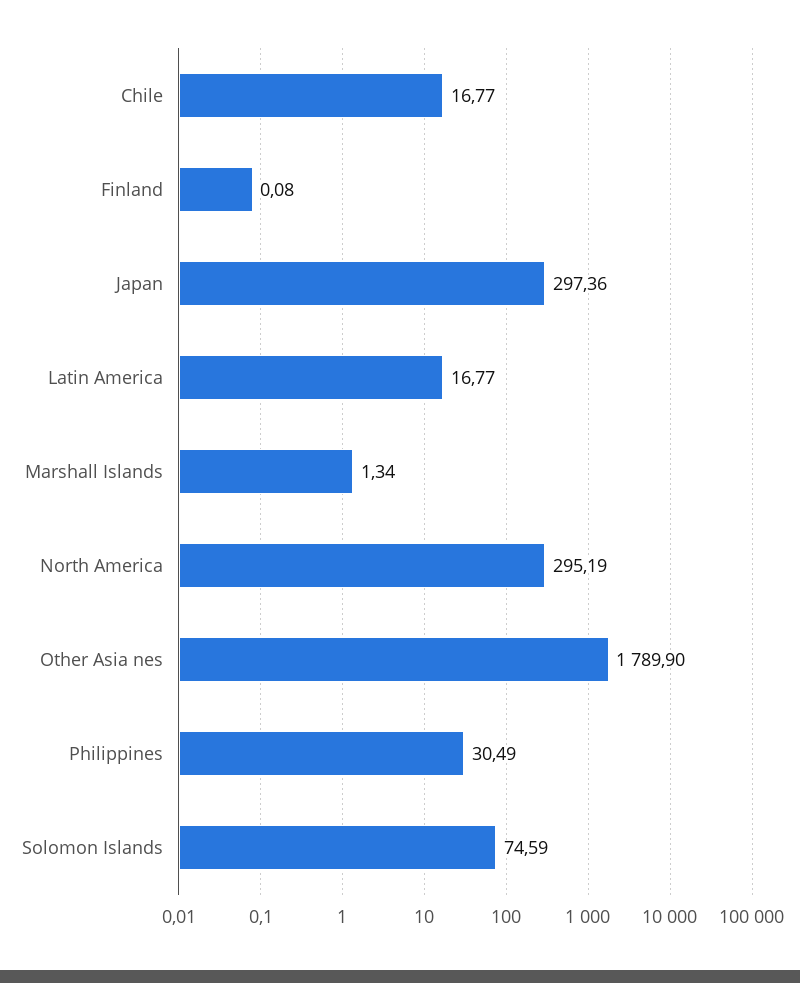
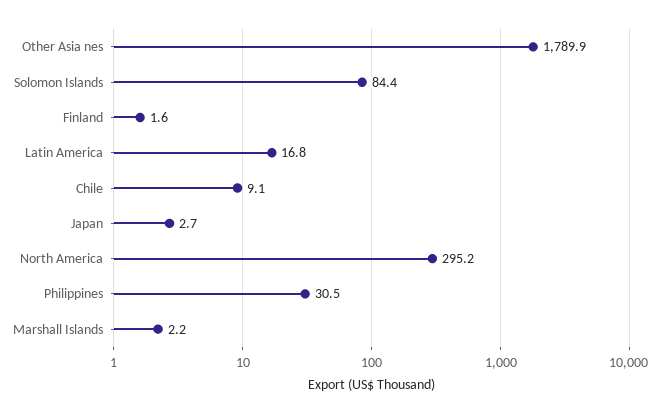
Chile: 16.77 -> 9.1
Finland: 0.08 -> 1.6
Japan: 297.36 -> 2.7
Marshall Islands: 1.34 -> 2.2
Solomon Islands: 74.59 -> 84.4

